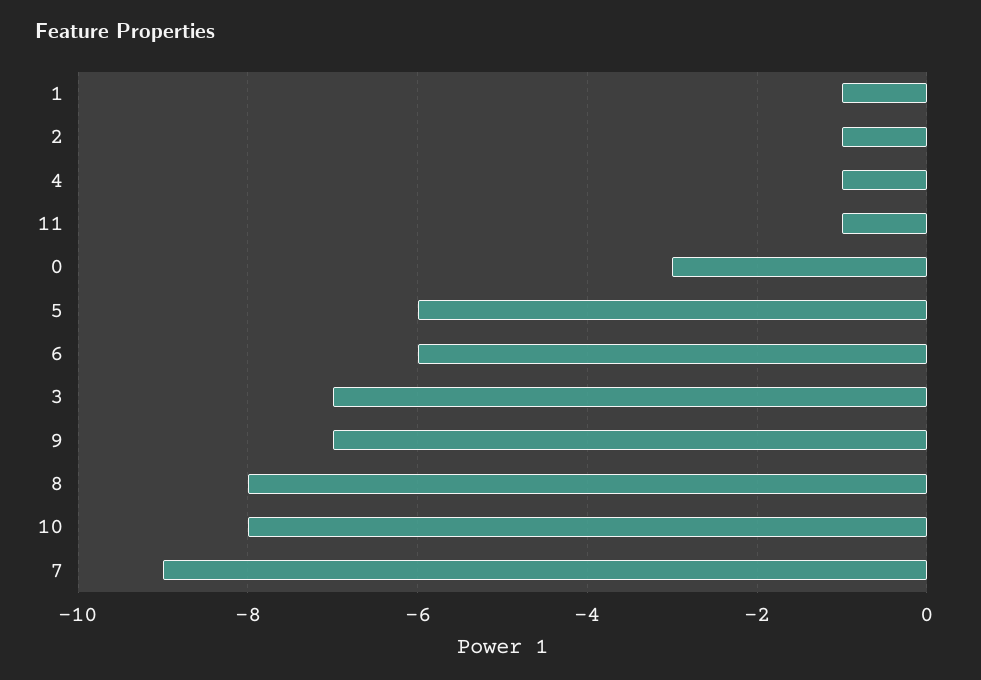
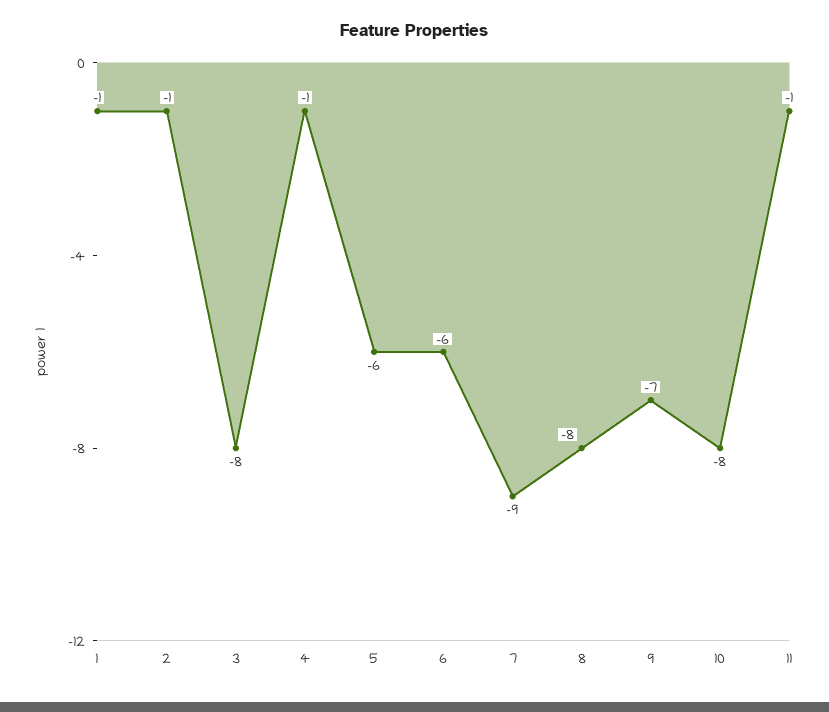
0: -3 -> none
3: -7 -> -8

